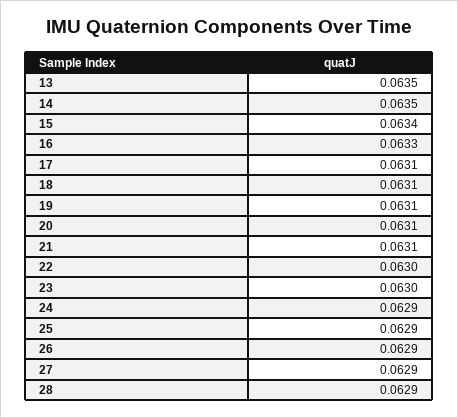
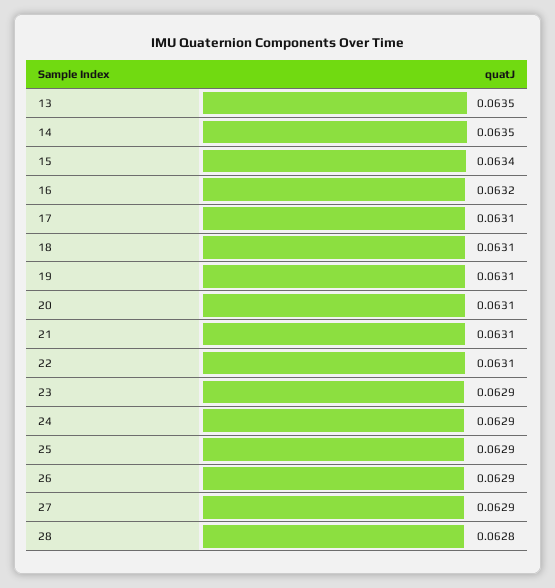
16: 0.0633 -> 0.0632
22: 0.063 -> 0.0631
23: 0.063 -> 0.0629
28: 0.0629 -> 0.0628

